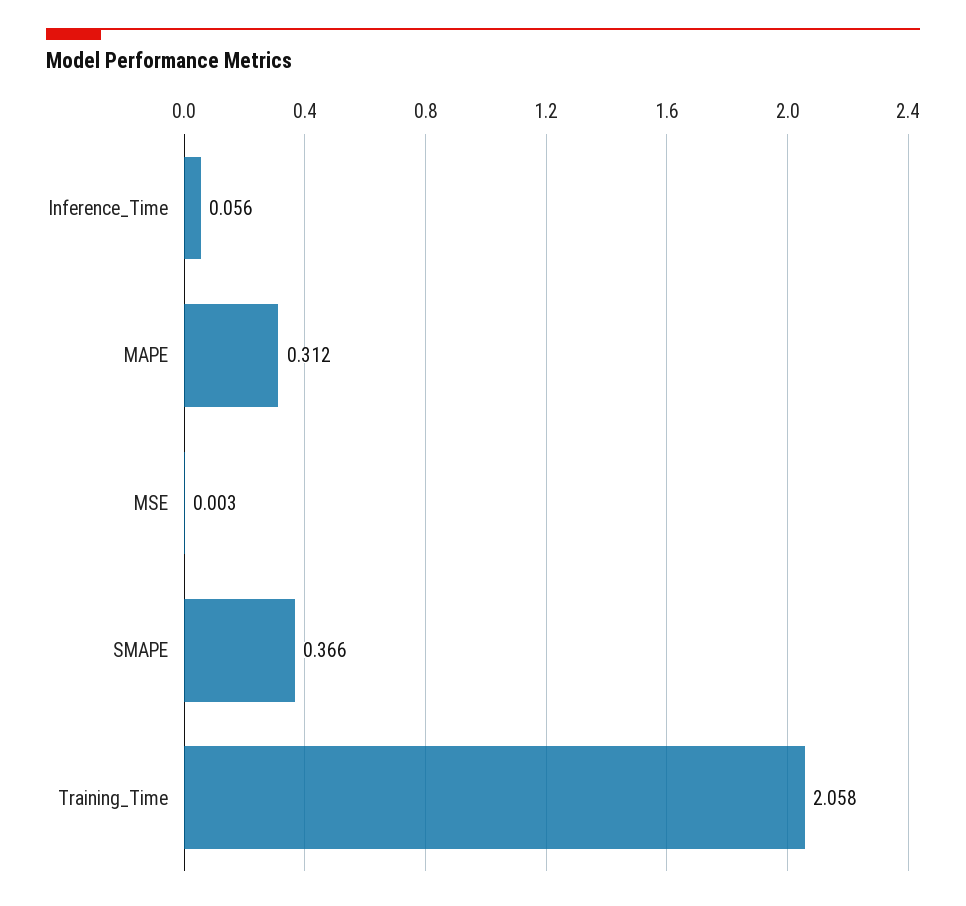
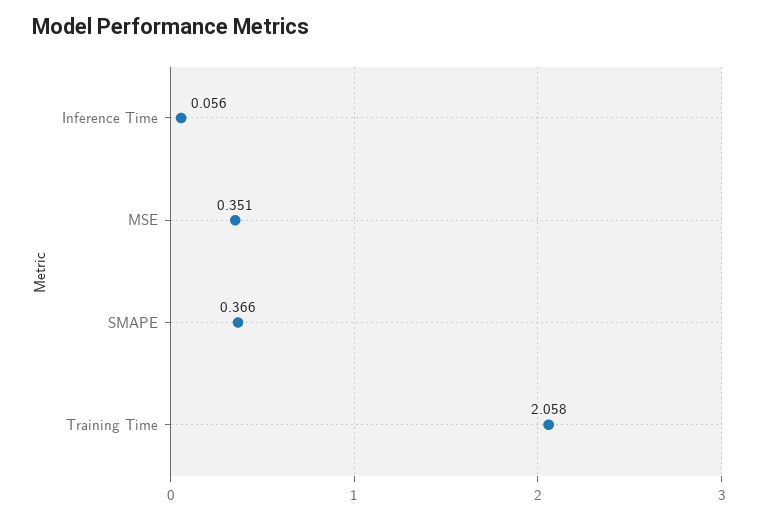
MAPE: 0.312 -> none
MSE: 0.003 -> 0.351

